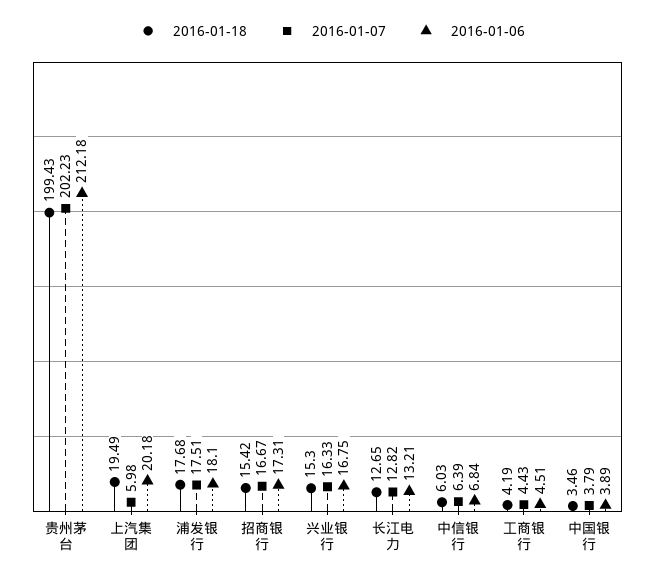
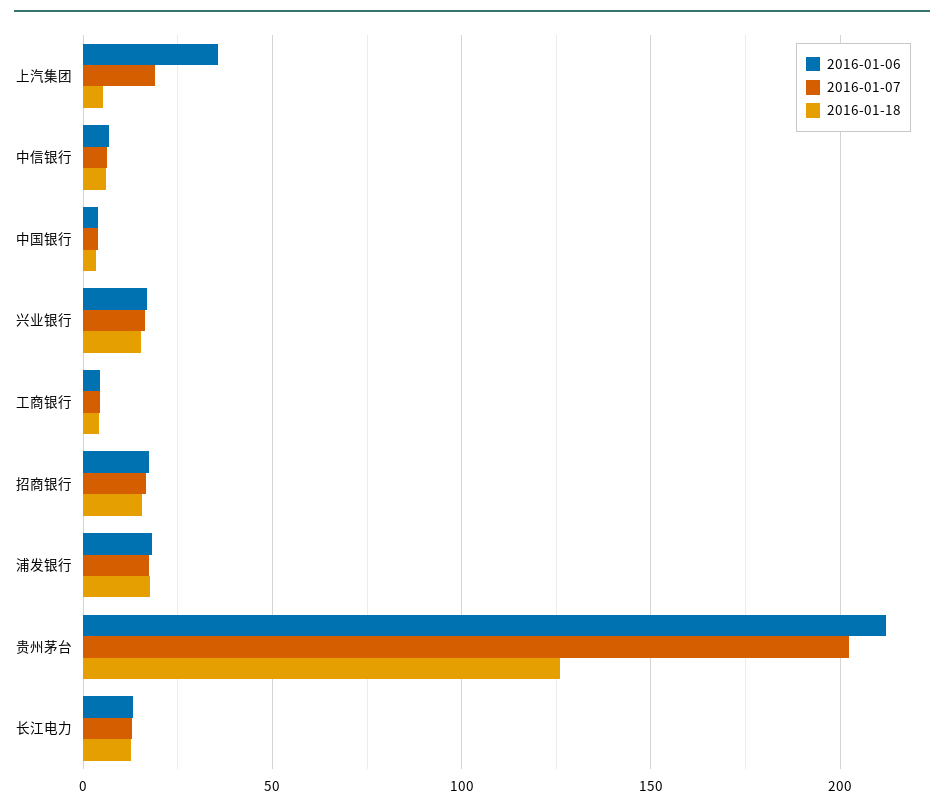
2016-01-18, 贵州茅台: 199.43 -> 125
2016-01-18, 上汽集团: 19.49 -> 5
2016-01-07, 上汽集团: 5.98 -> 20
2016-01-06, 上汽集团: 20.18 -> 35

